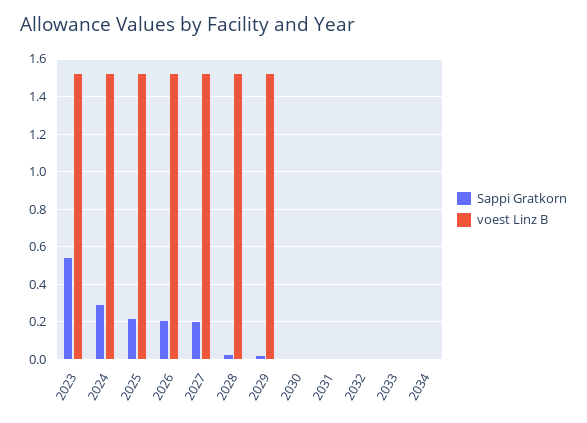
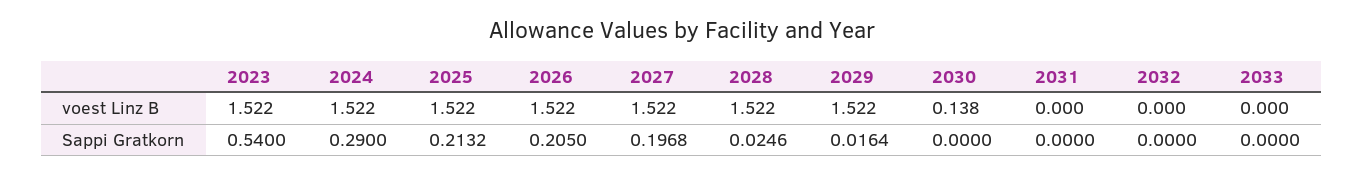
voest Linz B, 2030: 0 -> 0.138
Sappi Gratkorn, 2034: 0 -> none
voest Linz B, 2034: 0 -> none

